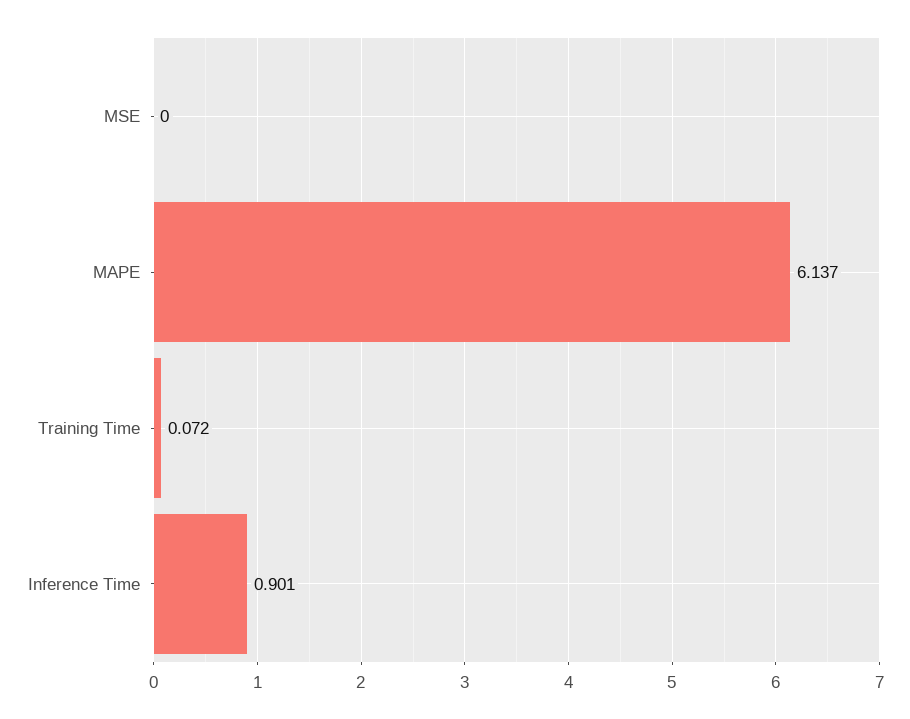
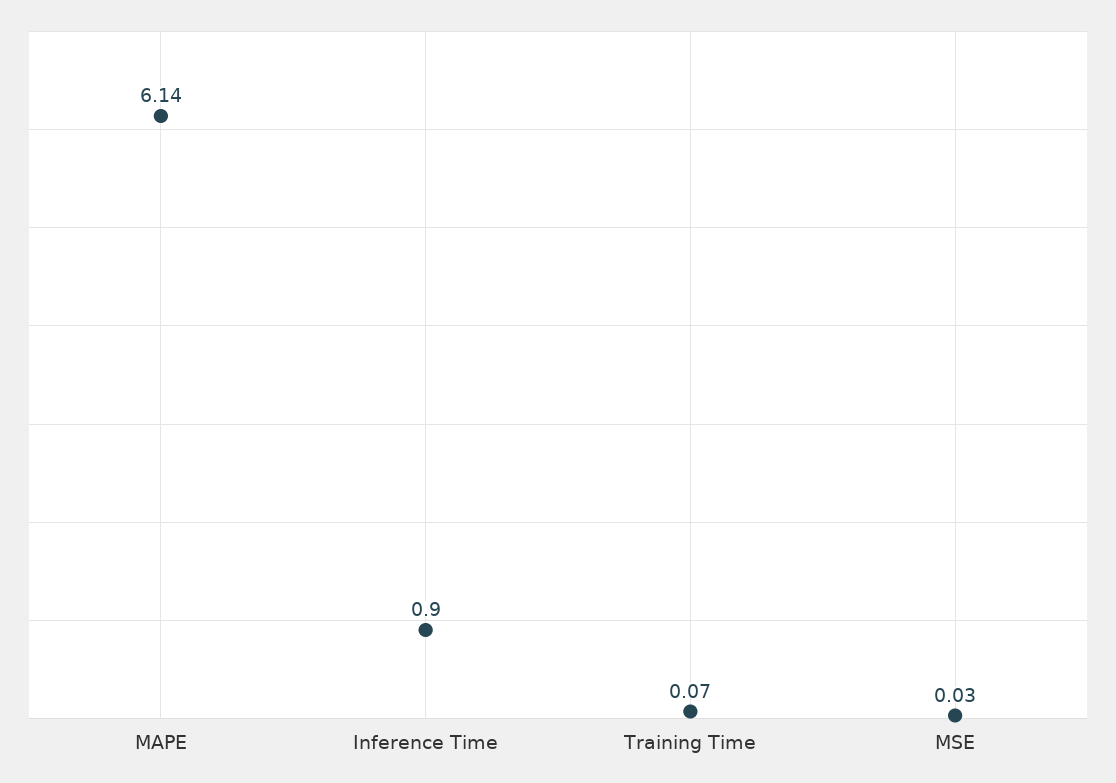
MSE: 0 -> 0.03

